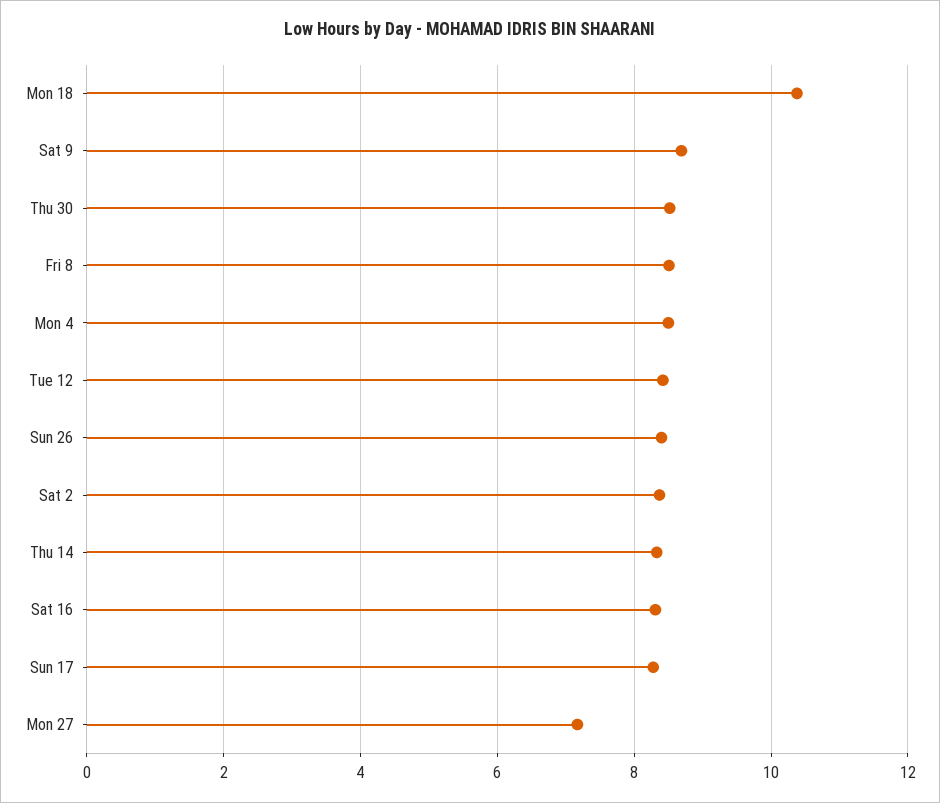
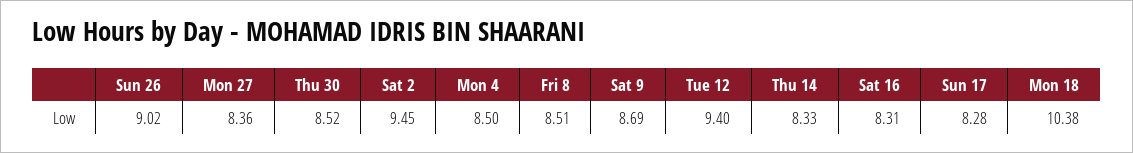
Tue 12: 8.4 -> 9.4
Sun 26: 8.4 -> 9.02
Sat 2: 8.4 -> 9.45
Mon 27: 7.2 -> 8.36

